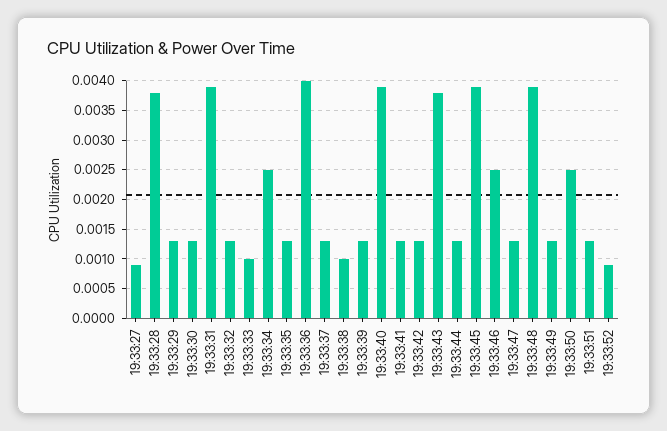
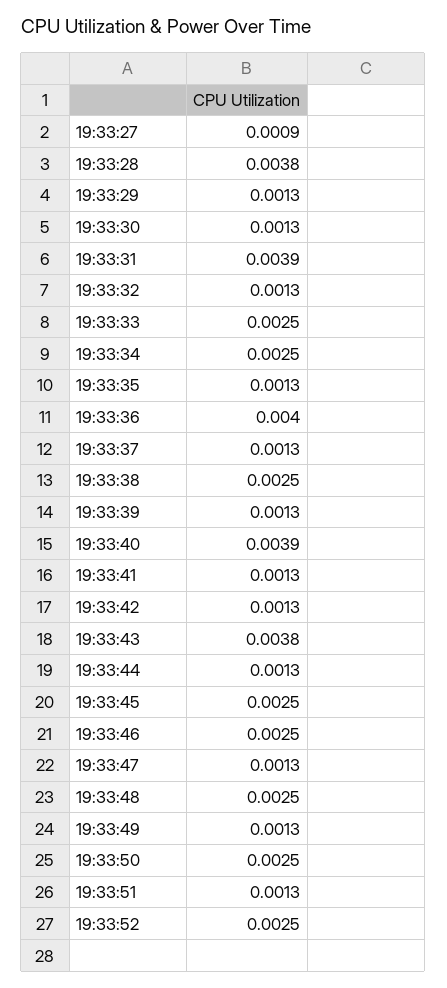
19:33:33: 0.001 -> 0.0025
19:33:38: 0.001 -> 0.0025
19:33:45: 0.004 -> 0.0025
19:33:48: 0.004 -> 0.0025
19:33:52: 0.001 -> 0.0025

